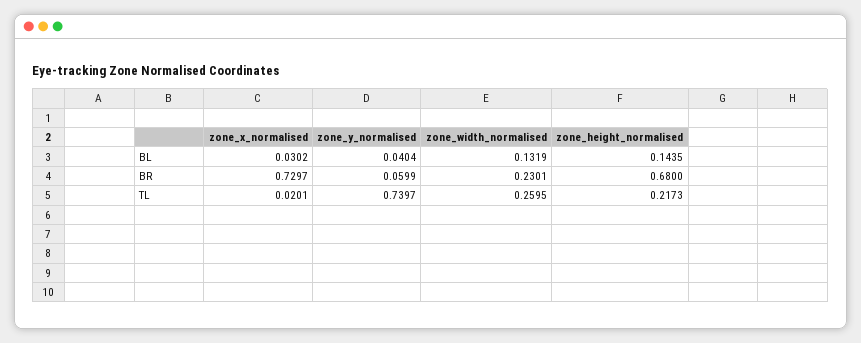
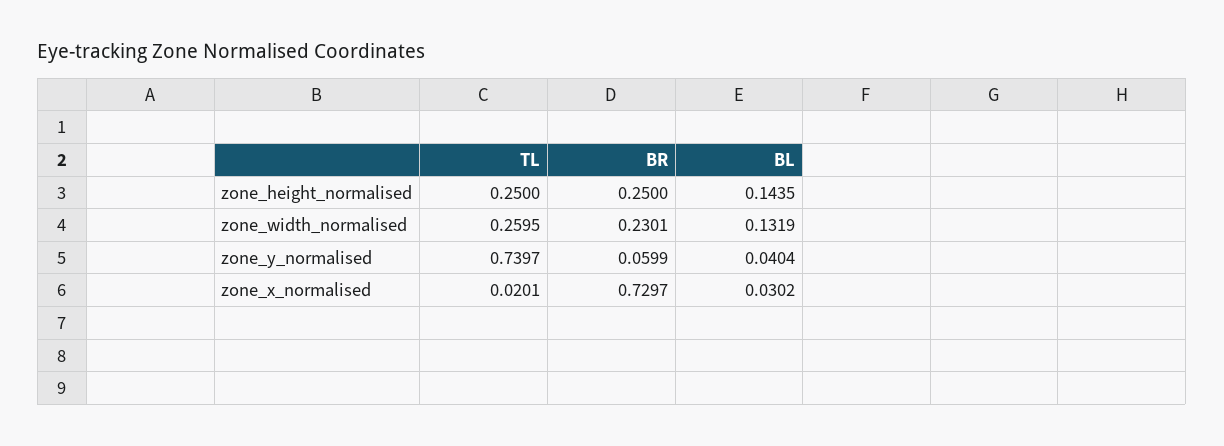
zone_height_normalised, BR: 0.68 -> 0.25
zone_height_normalised, TL: 0.2173 -> 0.25

